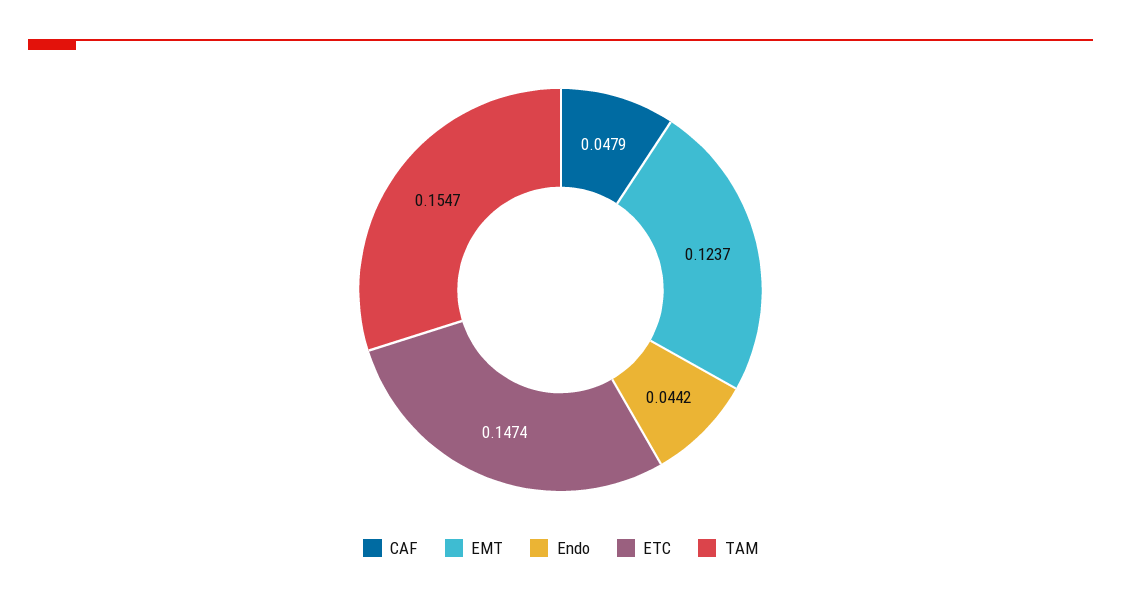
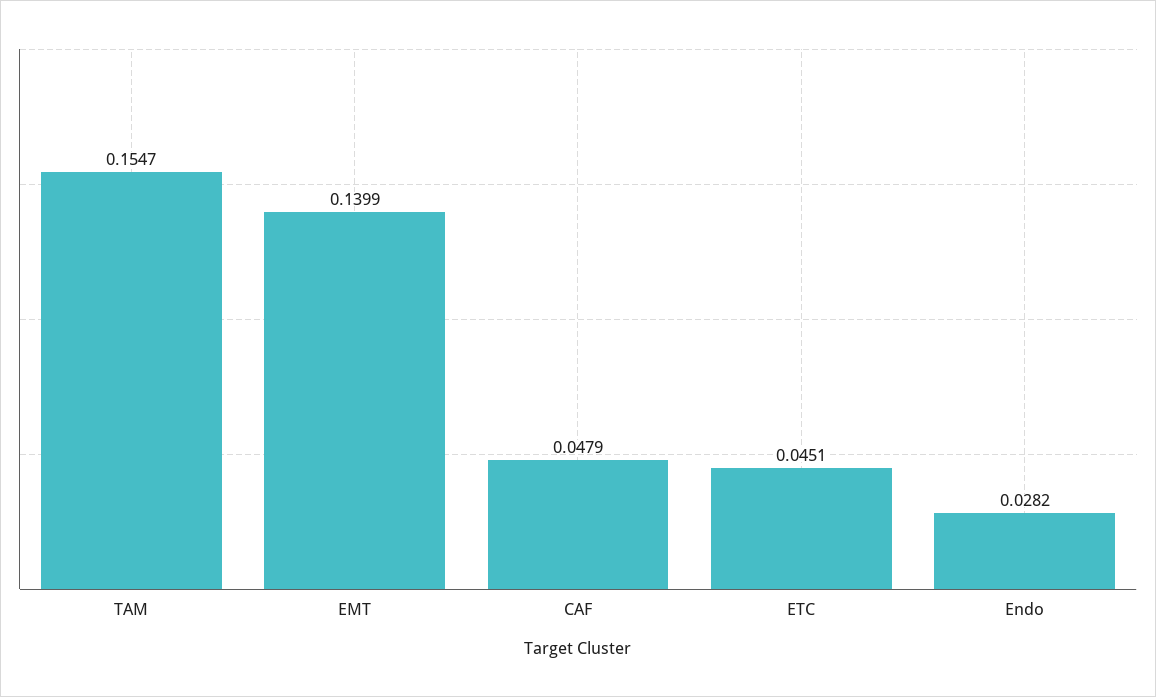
EMT: 0.1237 -> 0.1399
Endo: 0.0442 -> 0.0282
ETC: 0.1474 -> 0.0451

